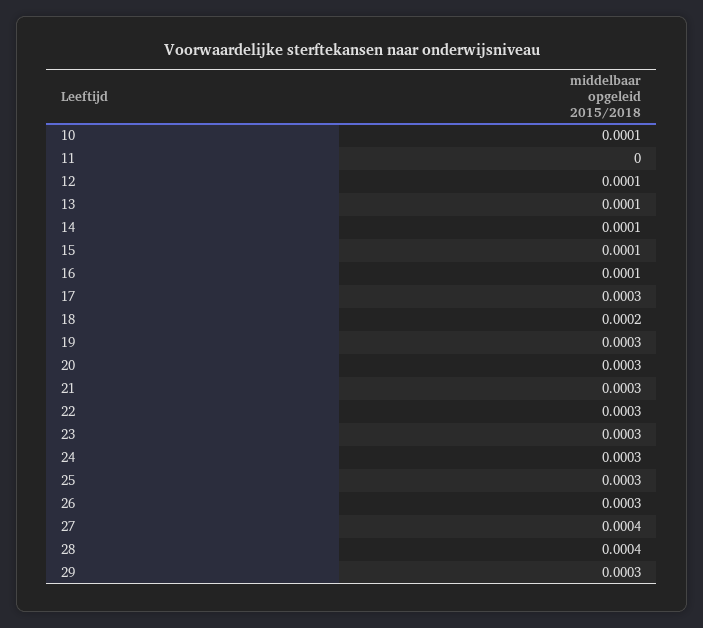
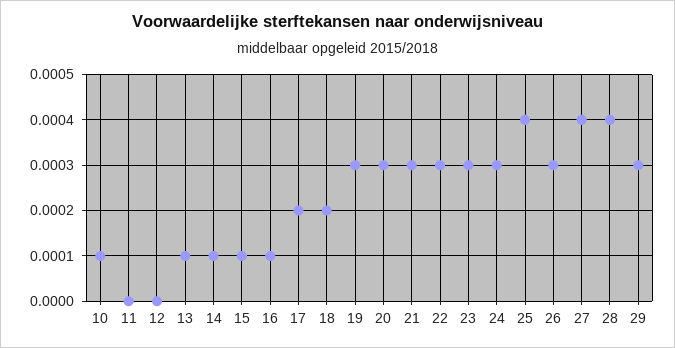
12: 0.0001 -> 0
17: 0.0003 -> 0.0002
25: 0.0003 -> 0.0004

